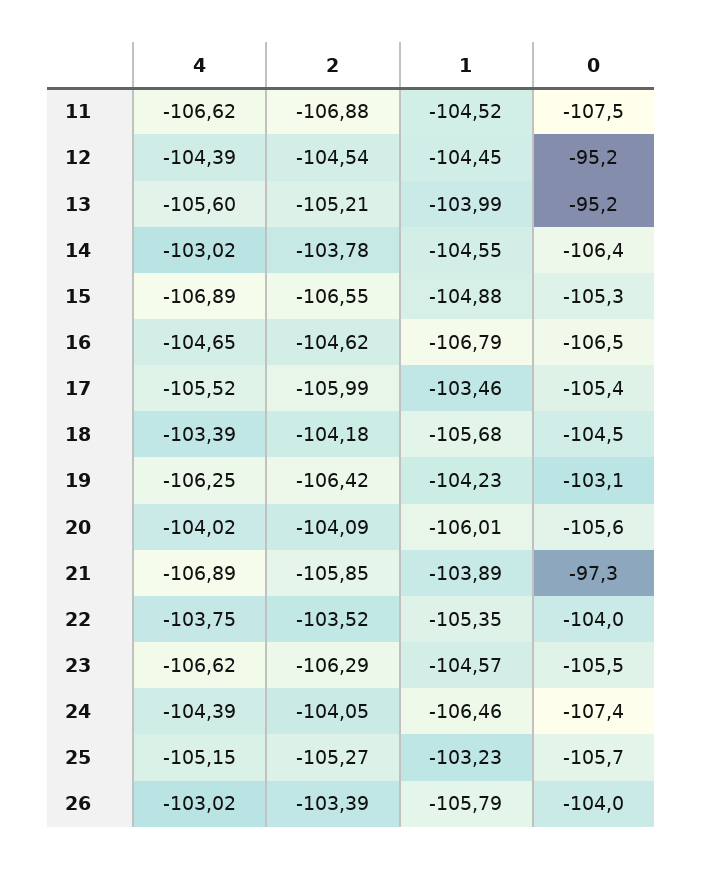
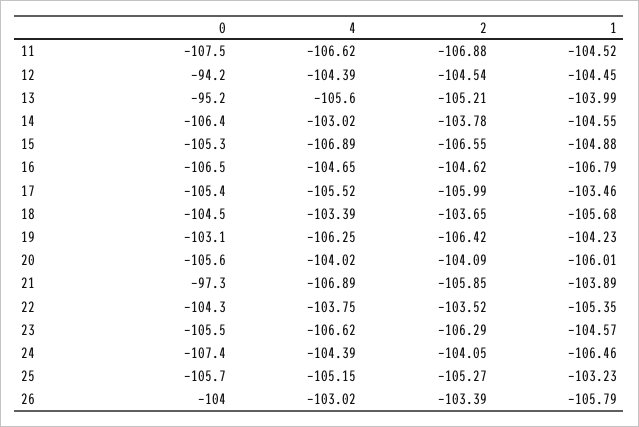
0, 12: -95.2 -> -94.2
2, 18: -104.18 -> -103.65
0, 22: -104 -> -104.3

